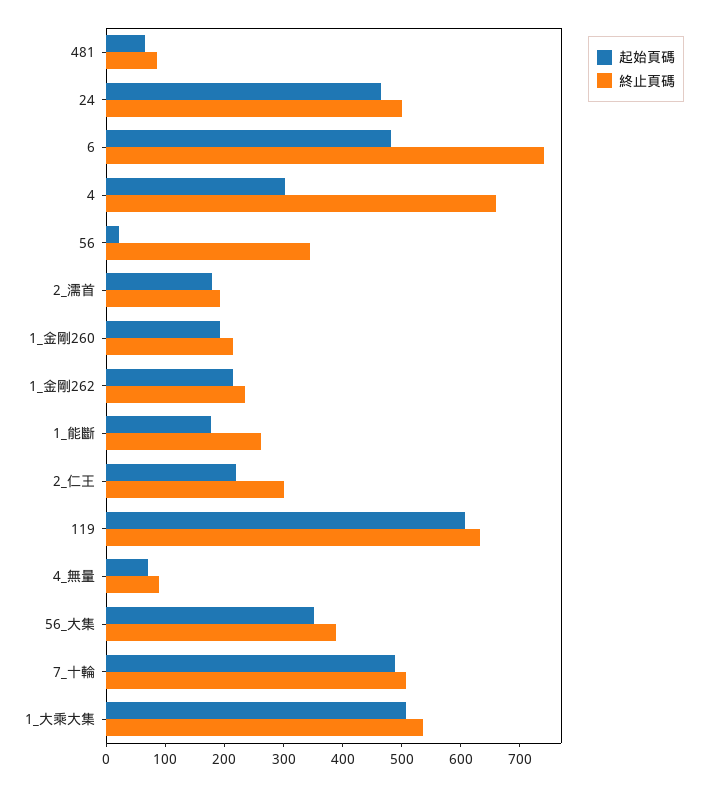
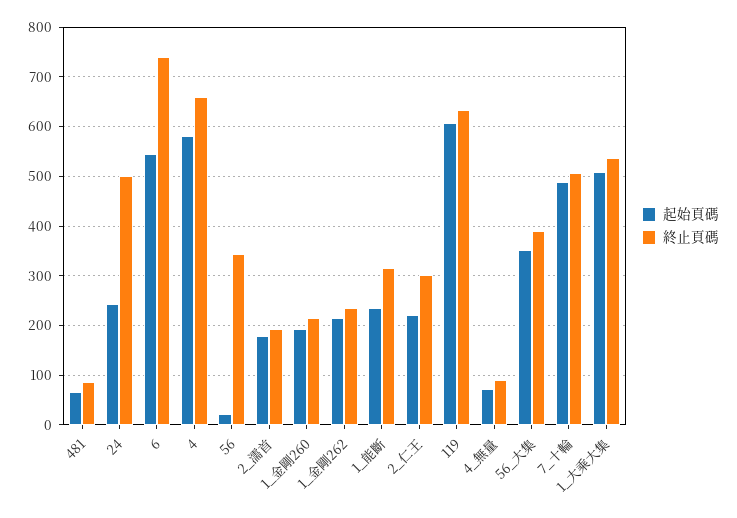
起始頁碼, 24: 460 -> 240
起始頁碼, 6: 480 -> 540
起始頁碼, 4: 300 -> 580
起始頁碼, 1_能斷: 180 -> 240
終止頁碼, 1_能斷: 260 -> 320

